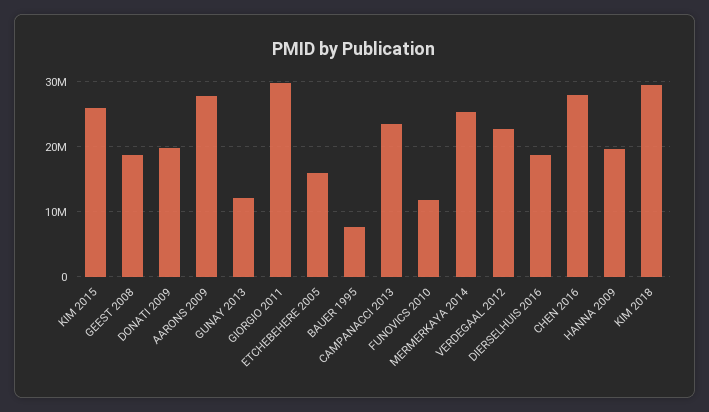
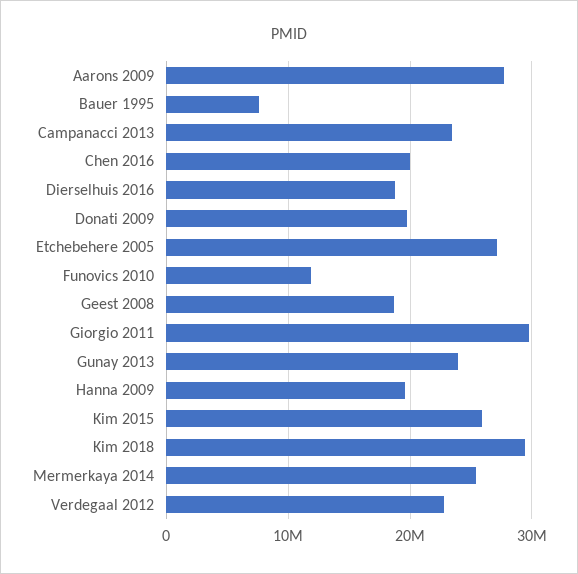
GUNAY 2013: 12000000 -> 24000000
ETCHEBEHERE 2005: 16000000 -> 27000000
CHEN 2016: 28000000 -> 20000000

